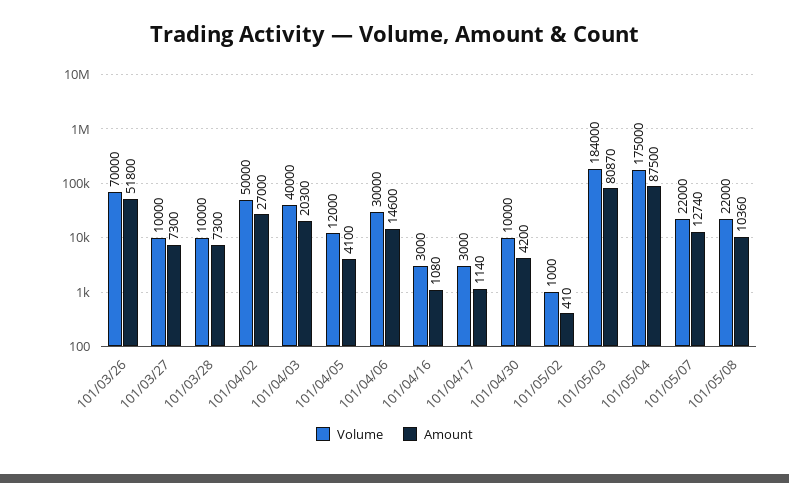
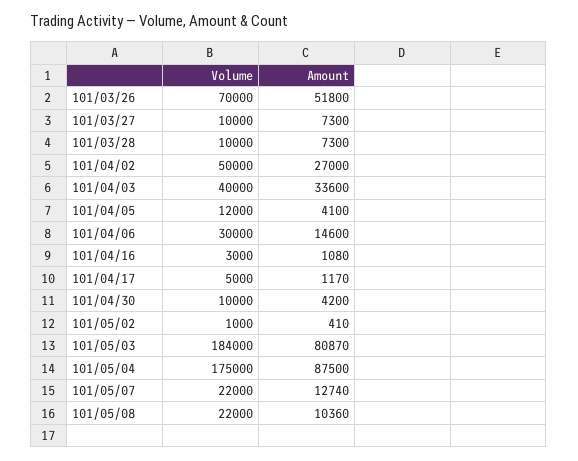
Amount, 101/04/03: 20300 -> 33600
Volume, 101/04/17: 3000 -> 5000
Amount, 101/04/17: 1140 -> 1170

